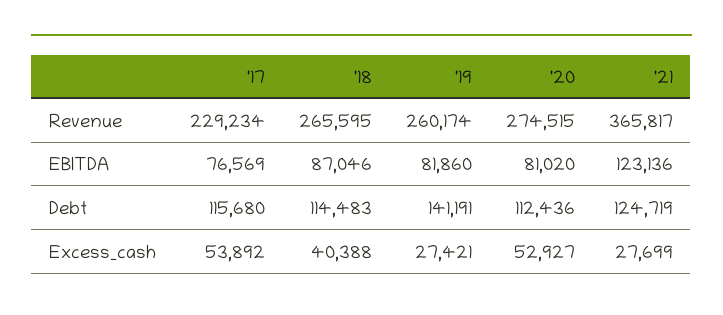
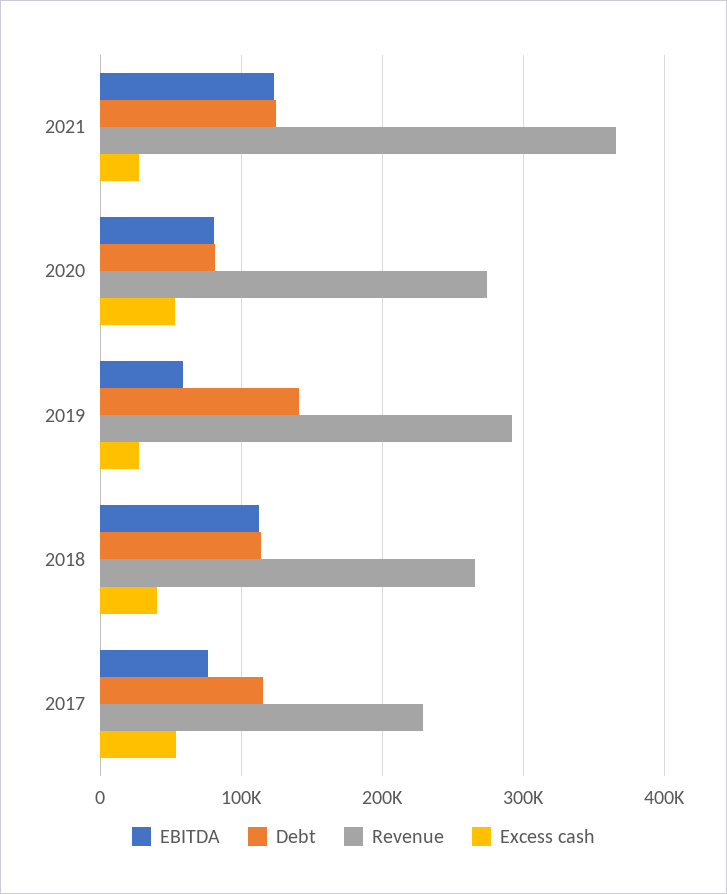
Revenue, '19: 260174 -> 290000
EBITDA, '18: 87046 -> 110000
EBITDA, '19: 81860 -> 60000
Debt, '20: 112436 -> 80000

